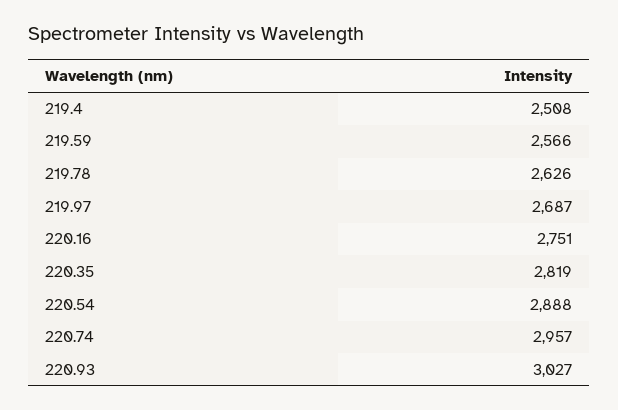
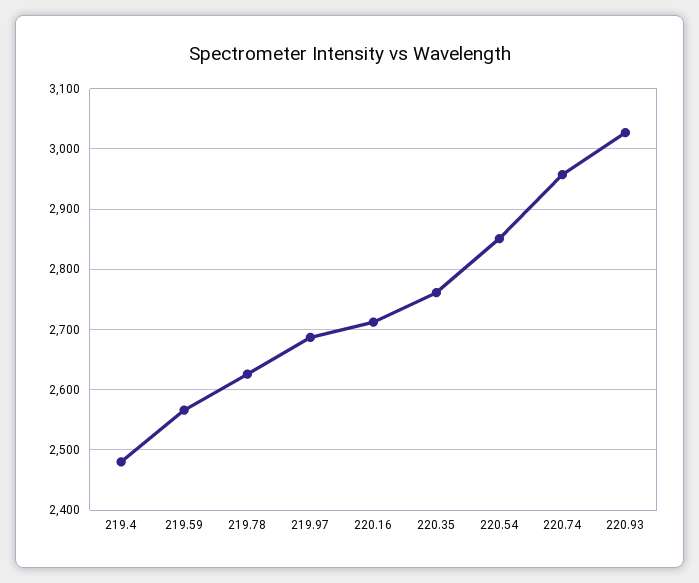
219.4: 2508 -> 2480
220.16: 2751 -> 2710
220.35: 2819 -> 2760
220.54: 2888 -> 2850

